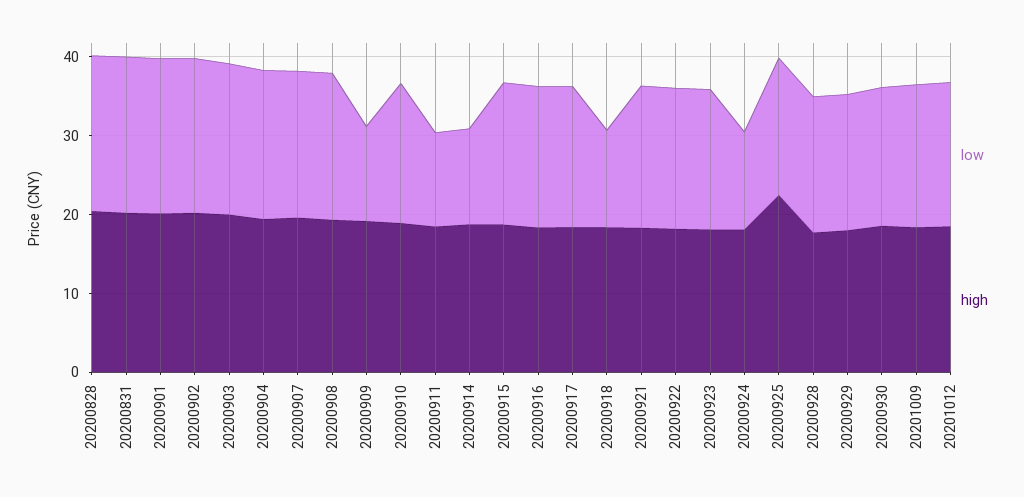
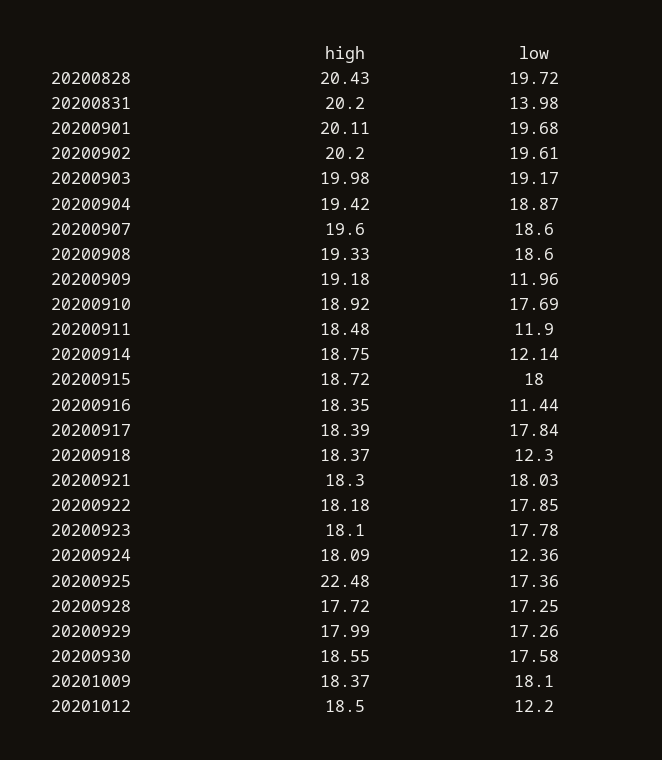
low, 20200831: 20 -> 13.98
low, 20200916: 18 -> 11.44
low, 20201012: 18 -> 12.2

